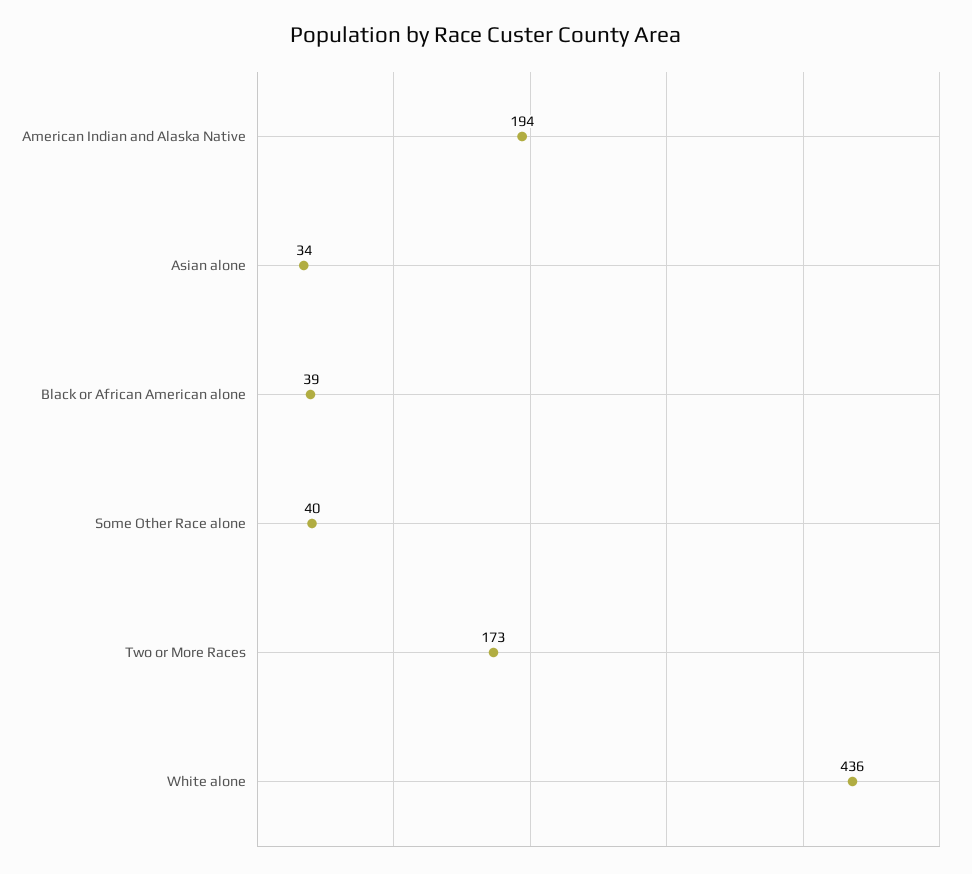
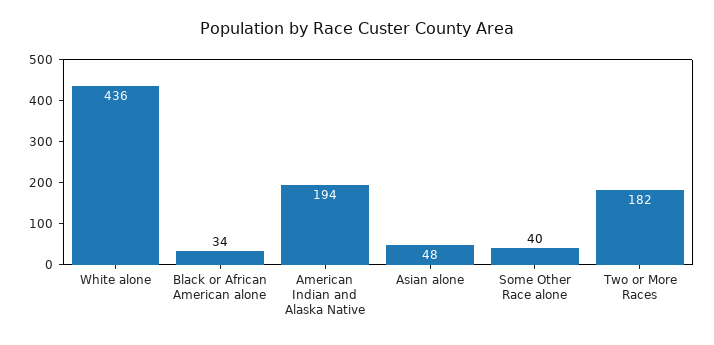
Asian alone: 34 -> 48
Black or African American alone: 39 -> 34
Two or More Races: 173 -> 182

